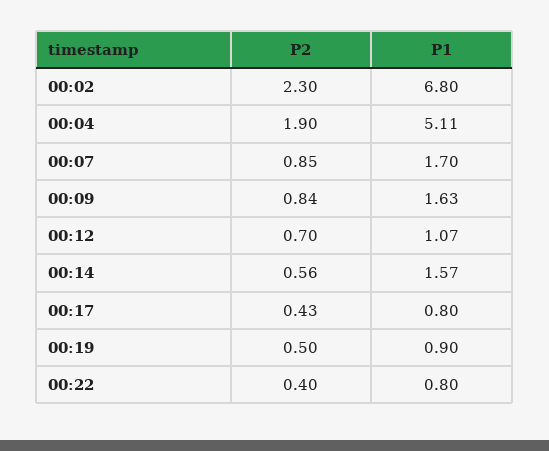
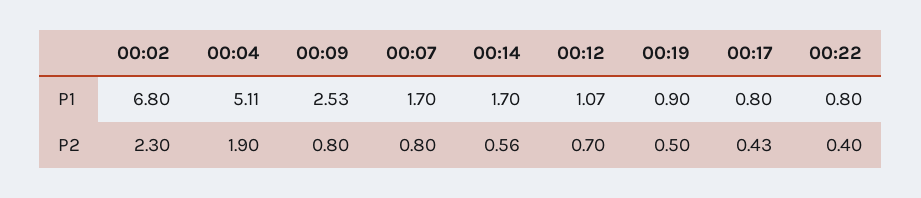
P2, 00:07: 0.85 -> 0.8
P2, 00:09: 0.84 -> 0.8
P1, 00:09: 1.63 -> 2.53
P1, 00:14: 1.57 -> 1.7

